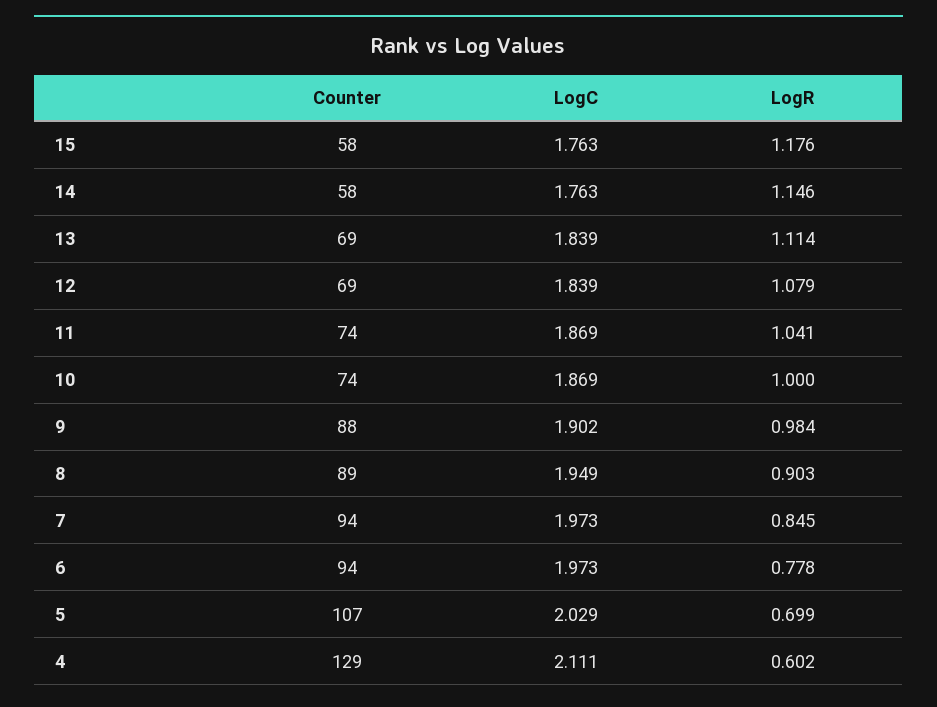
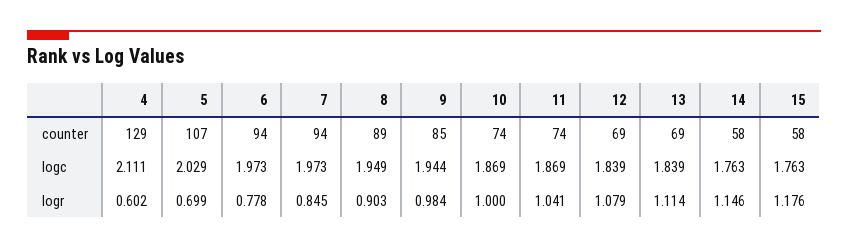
Counter, 9: 88 -> 85
LogC, 9: 1.902 -> 1.944

